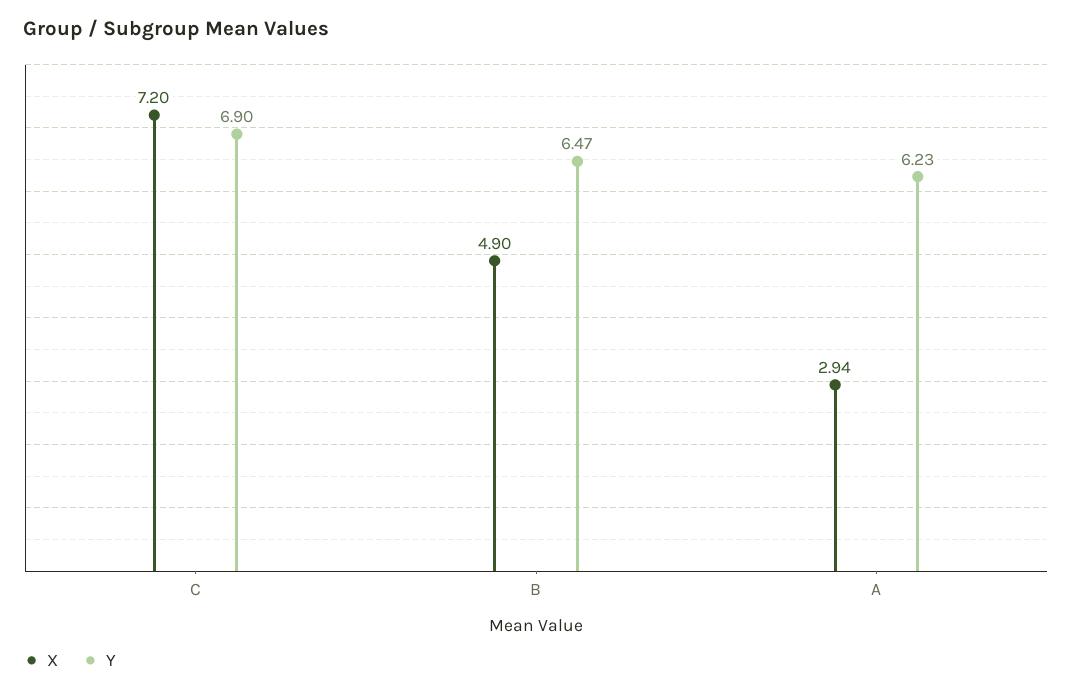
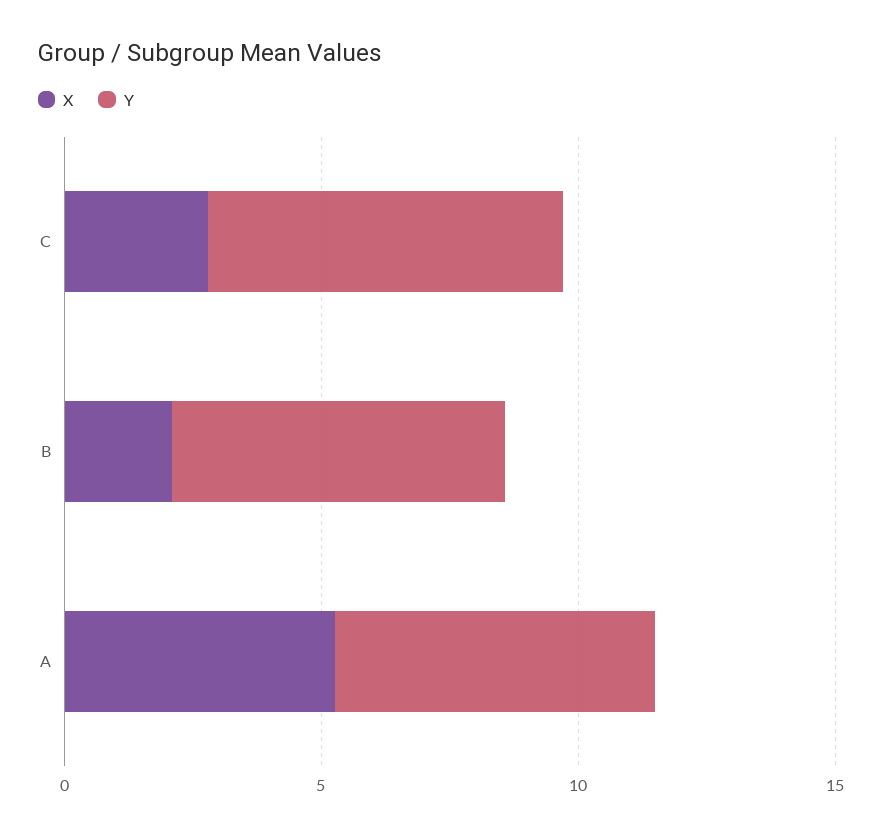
X, C: 7.2 -> 3
X, B: 4.9 -> 2
X, A: 2.94 -> 5

